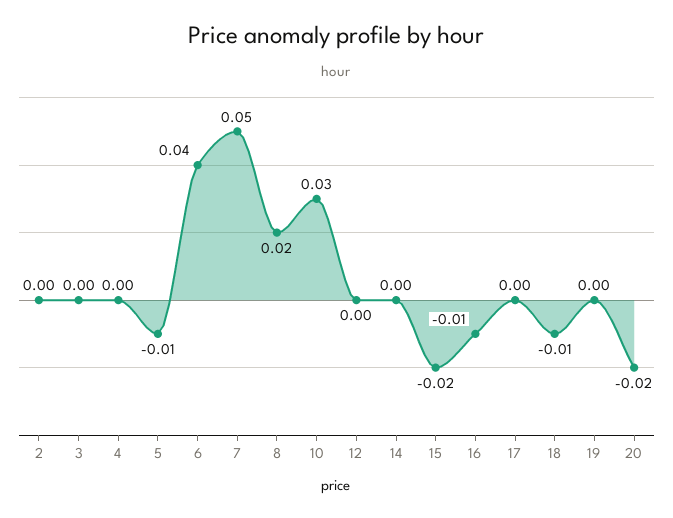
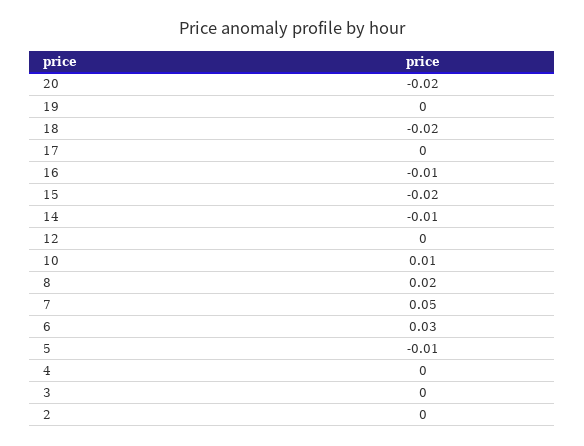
6: 0.04 -> 0.03
10: 0.03 -> 0.01
14: 0 -> -0.01
18: -0.01 -> -0.02

